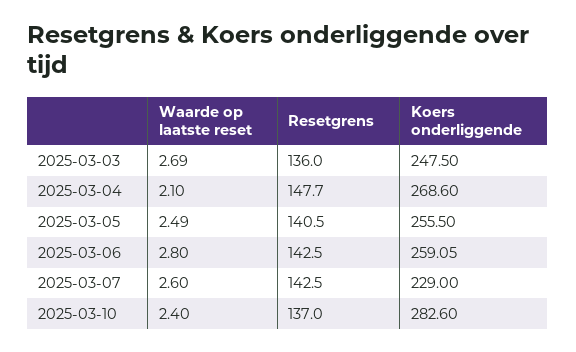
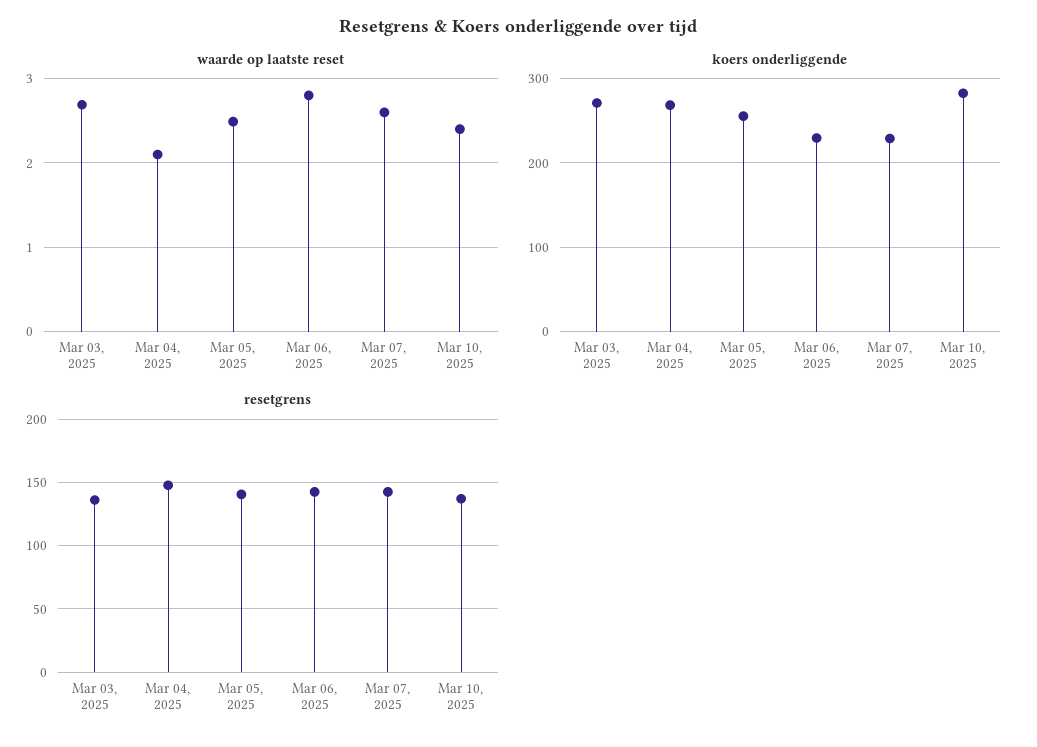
Koers onderliggende, 2025-03-03: 247.5 -> 270
Koers onderliggende, 2025-03-06: 259.05 -> 230

